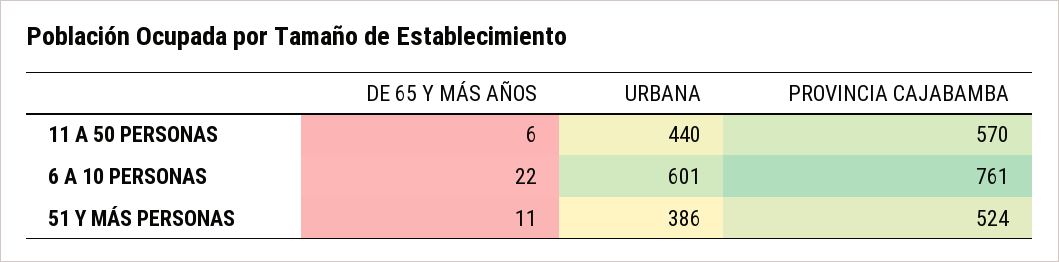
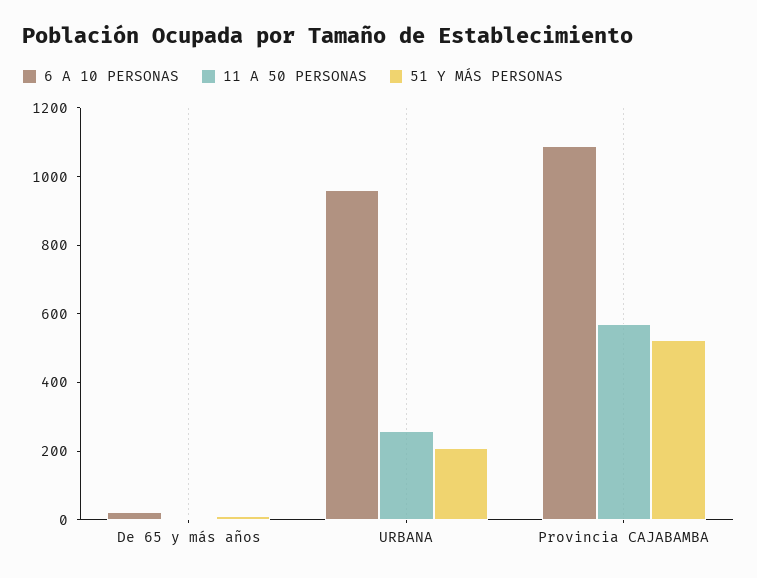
11 A 50 PERSONAS, URBANA: 440 -> 250
6 A 10 PERSONAS, URBANA: 601 -> 950
6 A 10 PERSONAS, PROVINCIA CAJABAMBA: 761 -> 1100
51 Y MÁS PERSONAS, URBANA: 386 -> 200

